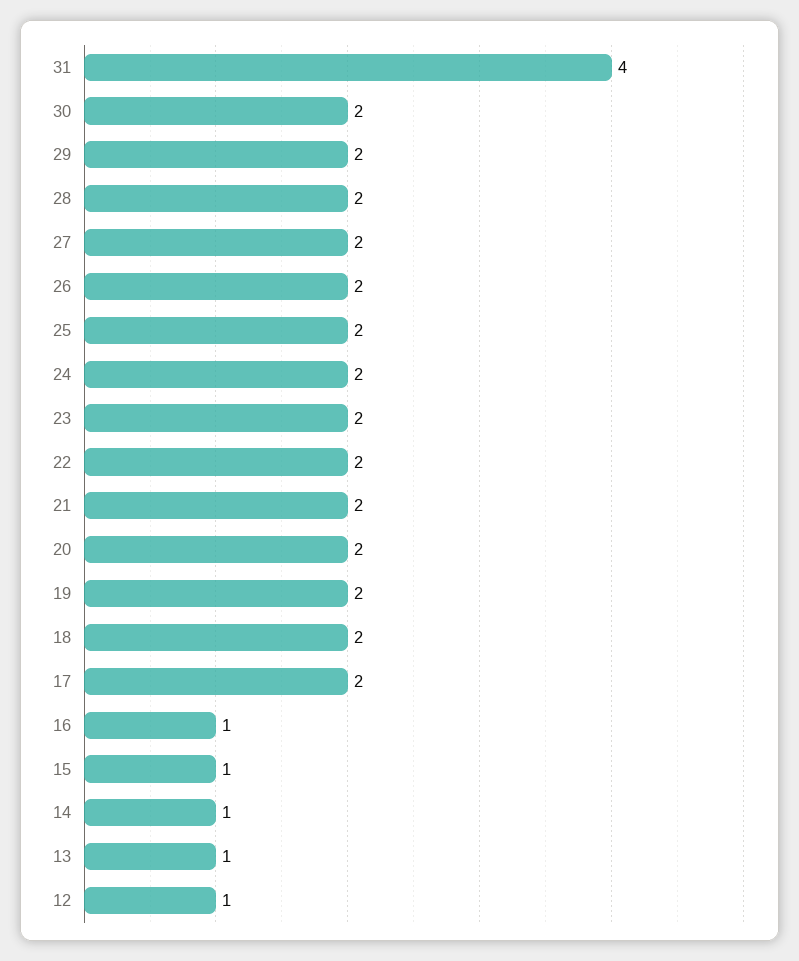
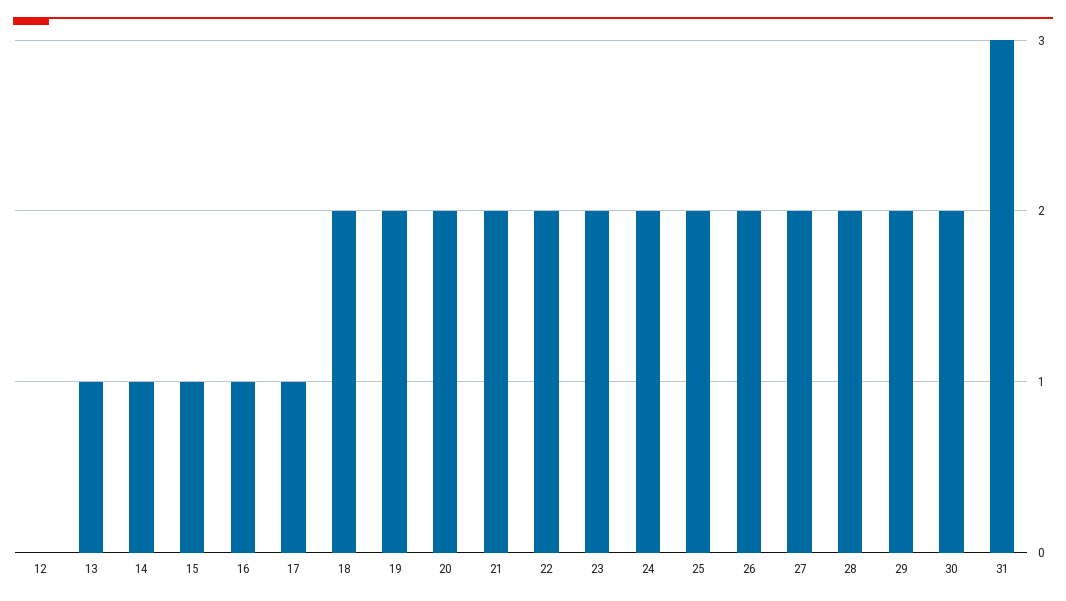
31: 4 -> 3
17: 2 -> 1
12: 1 -> 0

